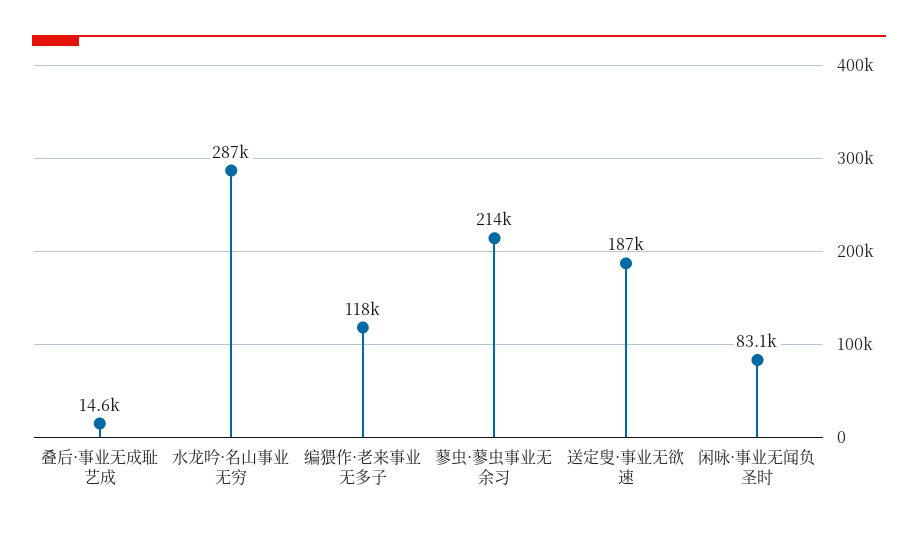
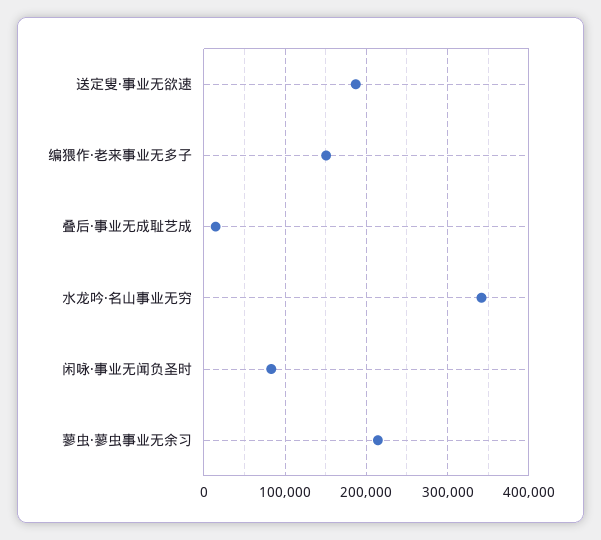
水龙吟·名山事业无穷: 287000 -> 340000
编猥作·老来事业无多子: 118000 -> 150000

